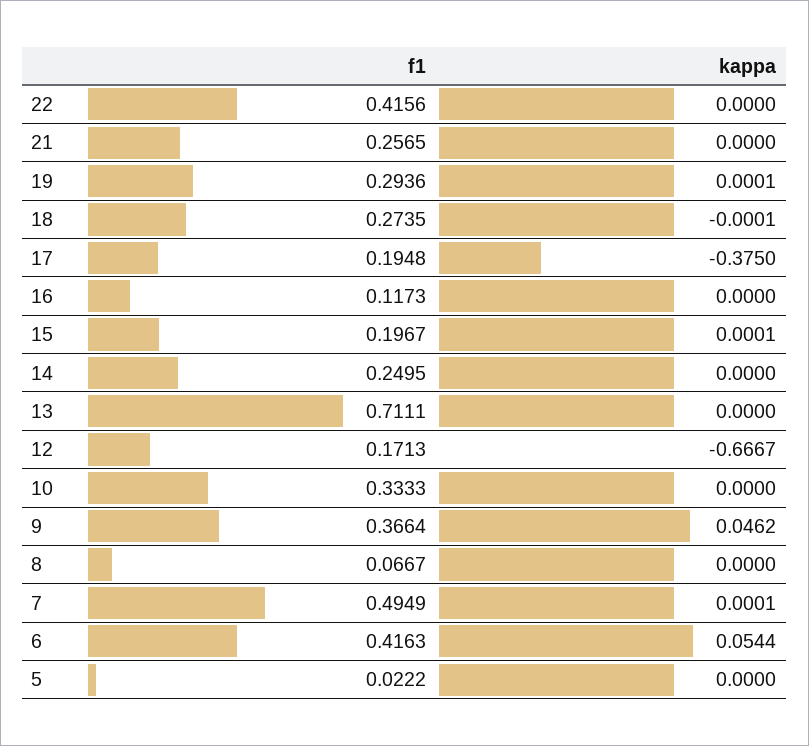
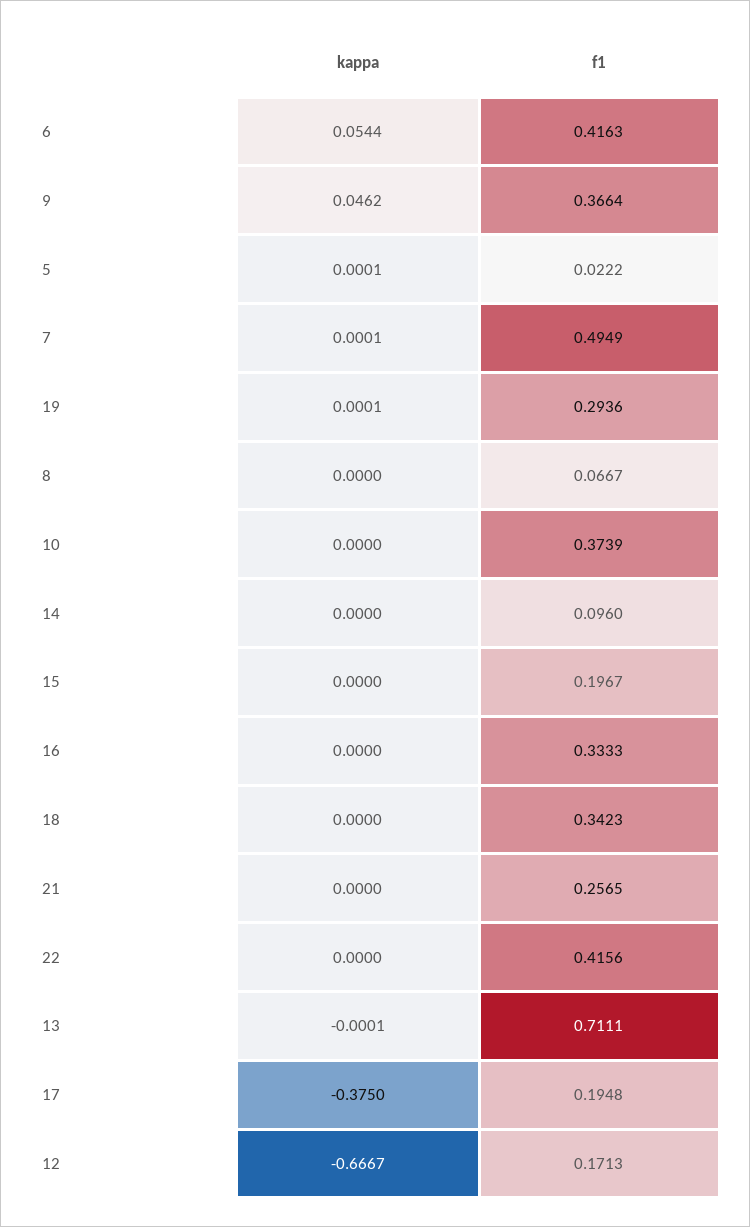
f1, 18: 0.2735 -> 0.3423
kappa, 18: -0.0001 -> 0
f1, 16: 0.1173 -> 0.3333
kappa, 15: 0.0001 -> 0
f1, 14: 0.2495 -> 0.096
kappa, 13: 0 -> -0.0001
f1, 10: 0.3333 -> 0.3739
kappa, 5: 0 -> 0.0001

